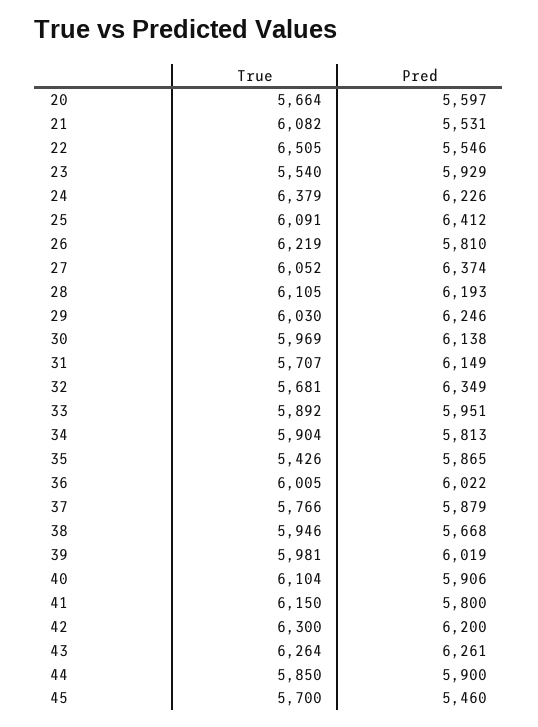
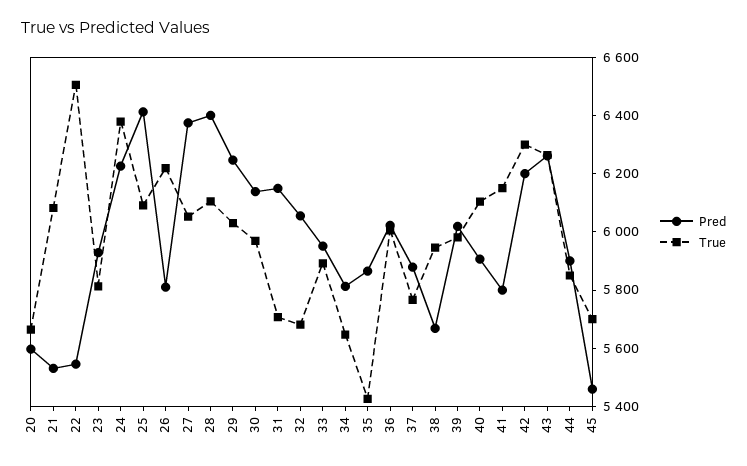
True, 23: 5540 -> 5800
Pred, 28: 6193 -> 6400
Pred, 32: 6349 -> 6050
True, 34: 5904 -> 5650

